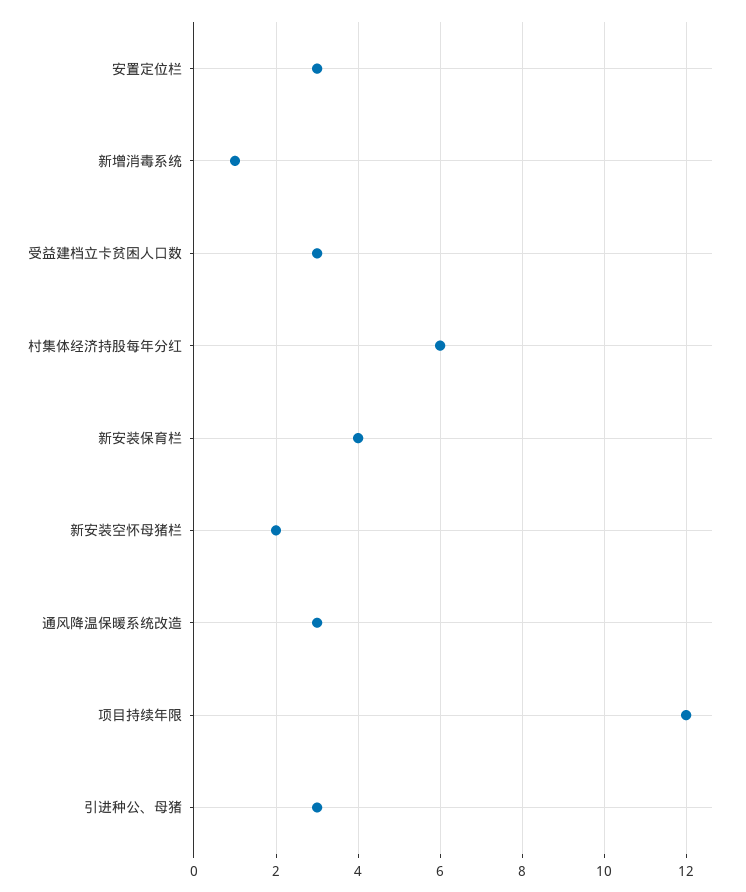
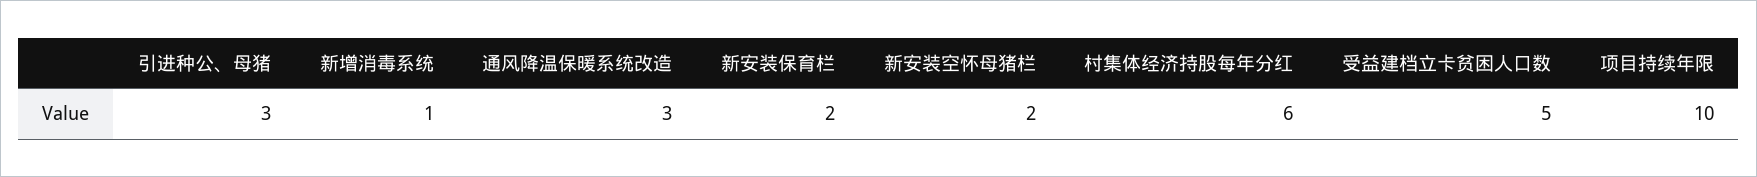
安置定位栏: 3 -> none
受益建档立卡贫困人口数: 3 -> 5
新安装保育栏: 4 -> 2
项目持续年限: 12 -> 10

